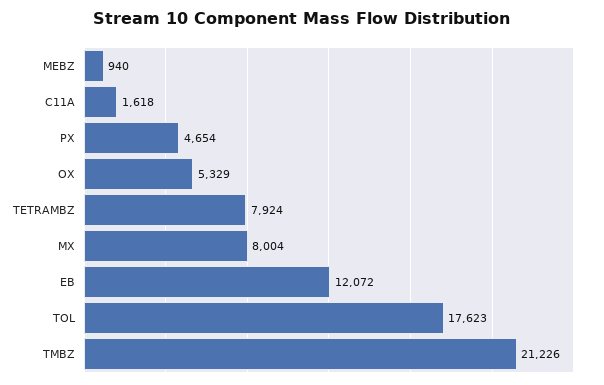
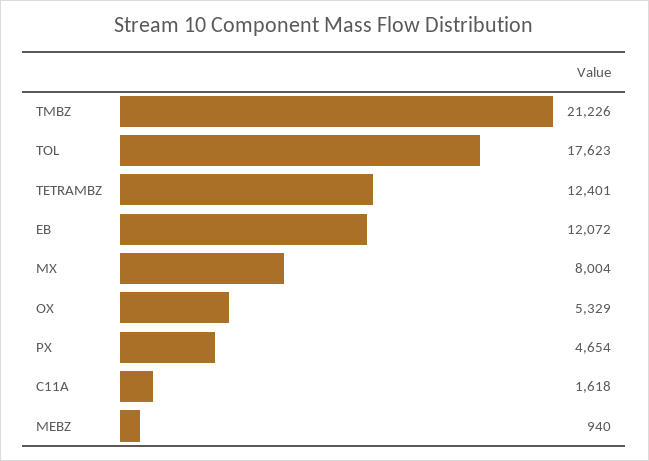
TETRAMBZ: 7924 -> 12401

